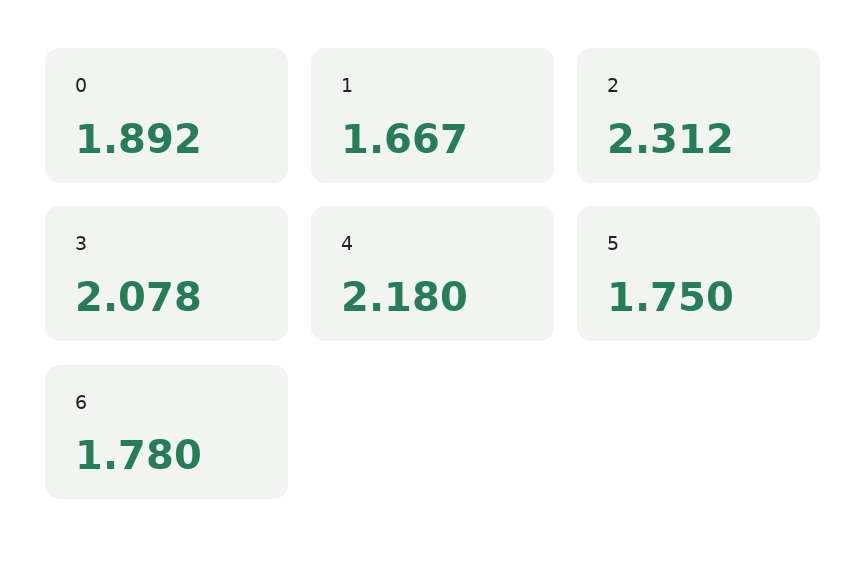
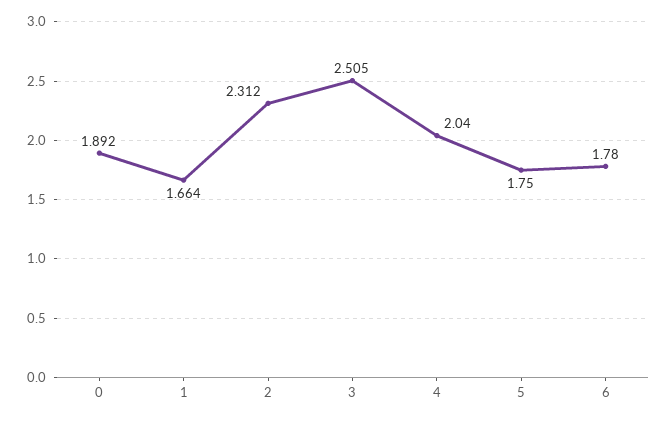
1: 1.667 -> 1.664
3: 2.078 -> 2.505
4: 2.18 -> 2.04

